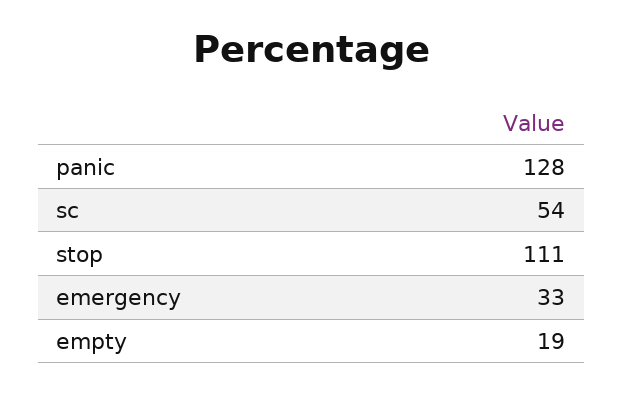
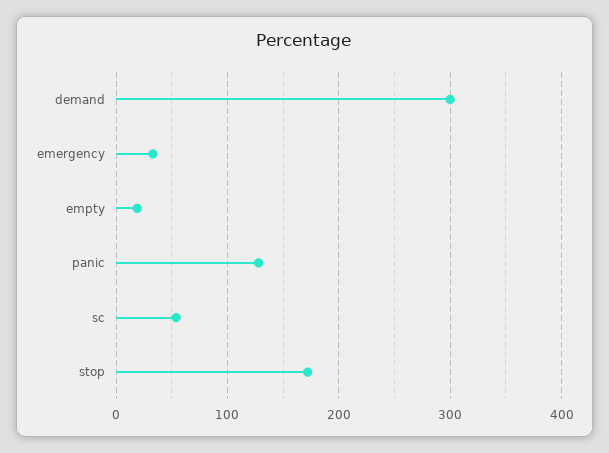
stop: 111 -> 170
demand: none -> 300

